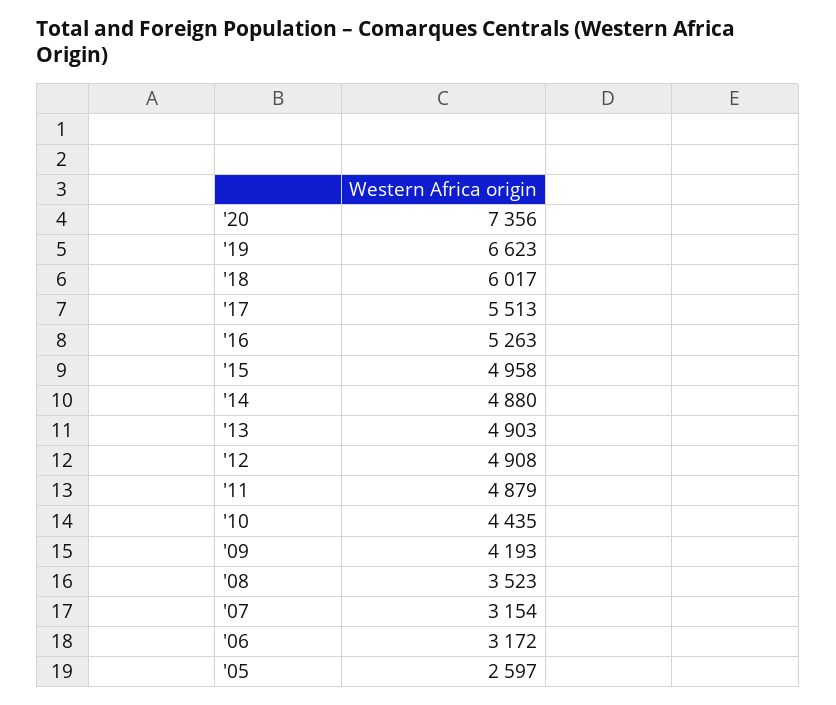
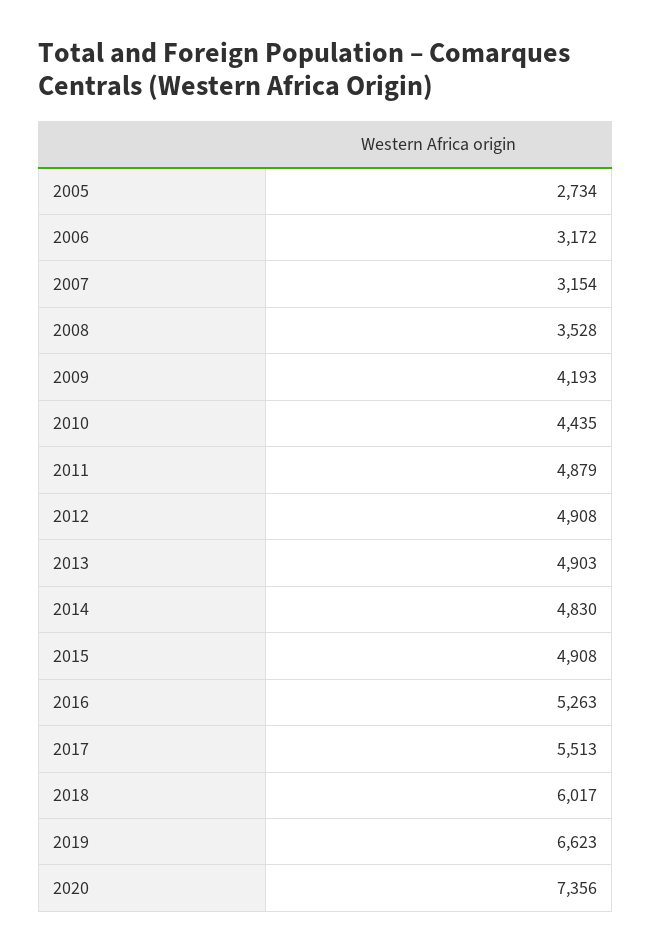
'15: 4958 -> 4908
'14: 4880 -> 4830
'08: 3523 -> 3528
'05: 2597 -> 2734

